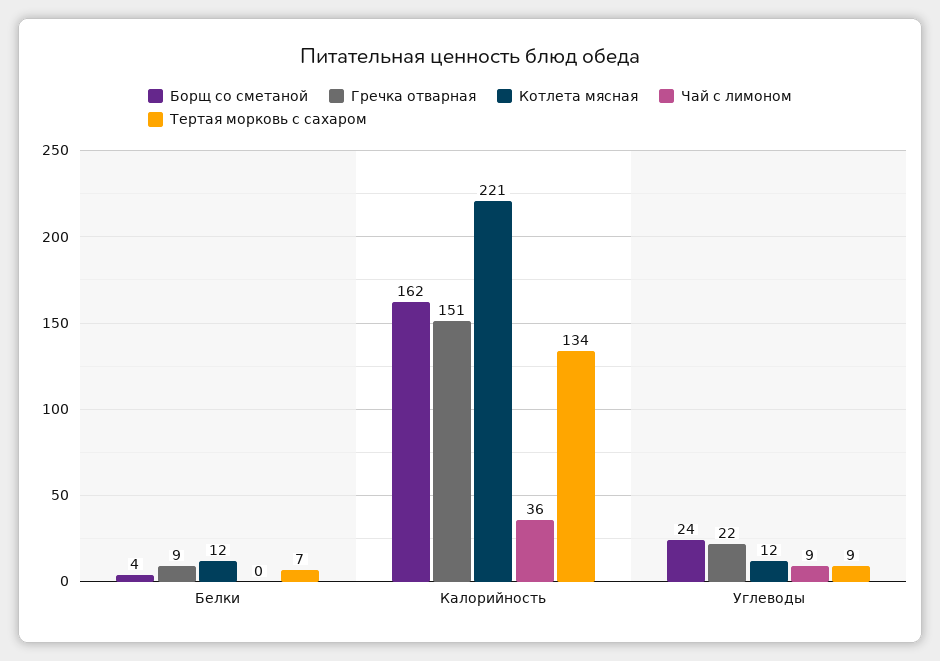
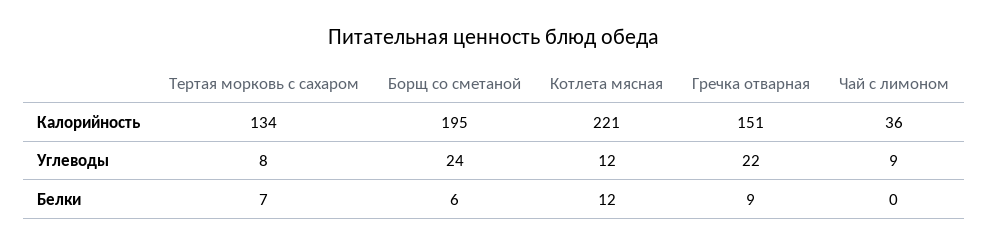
Борщ со сметаной, Белки: 4 -> 6
Борщ со сметаной, Калорийность: 162 -> 195
Тертая морковь с сахаром, Углеводы: 9 -> 8

